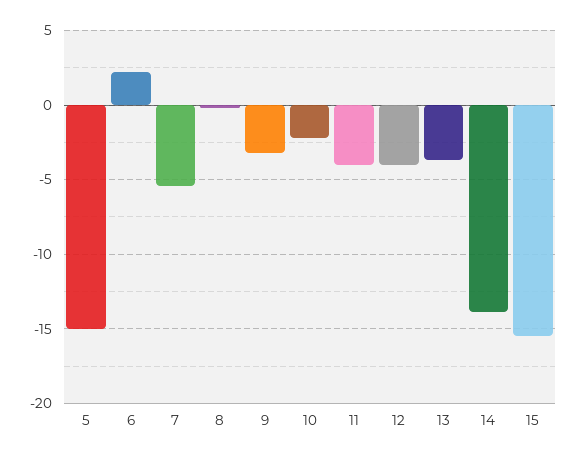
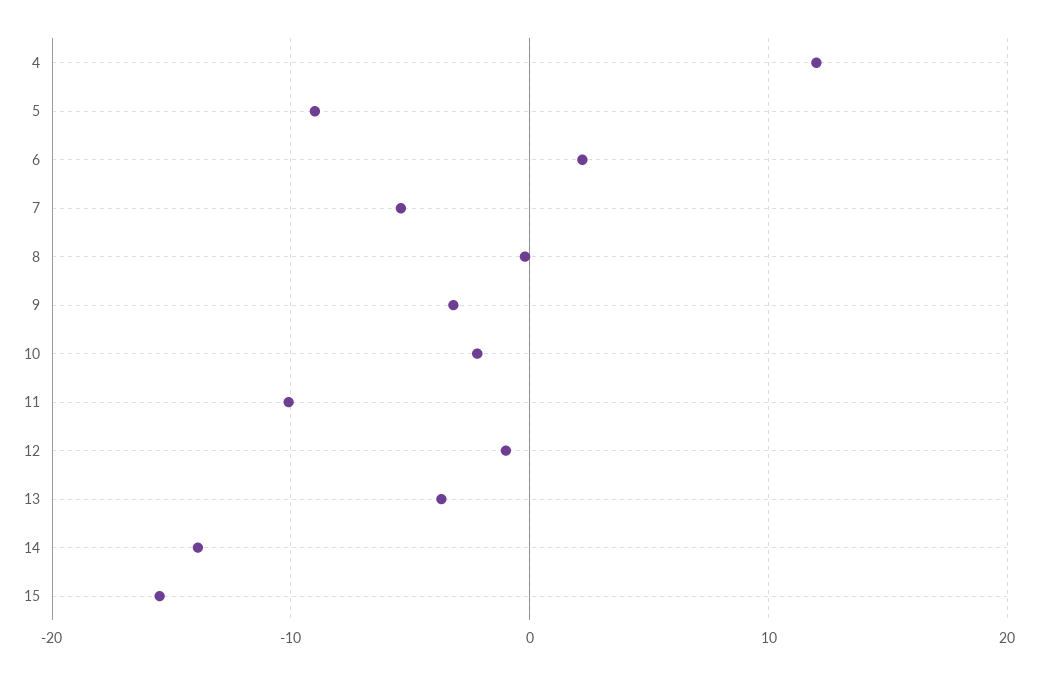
5: -15 -> -9
11: -4 -> -10
12: -4 -> -1
4: none -> 12

